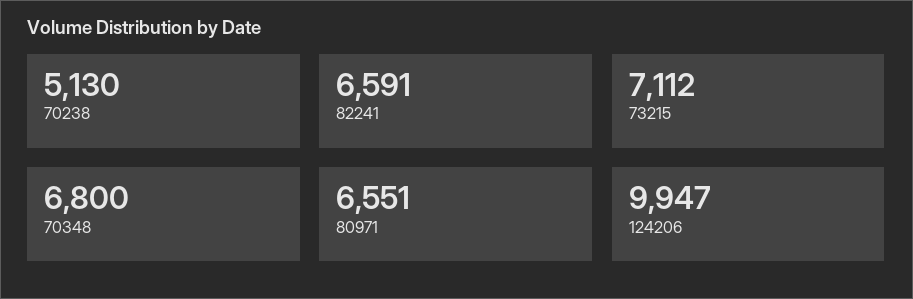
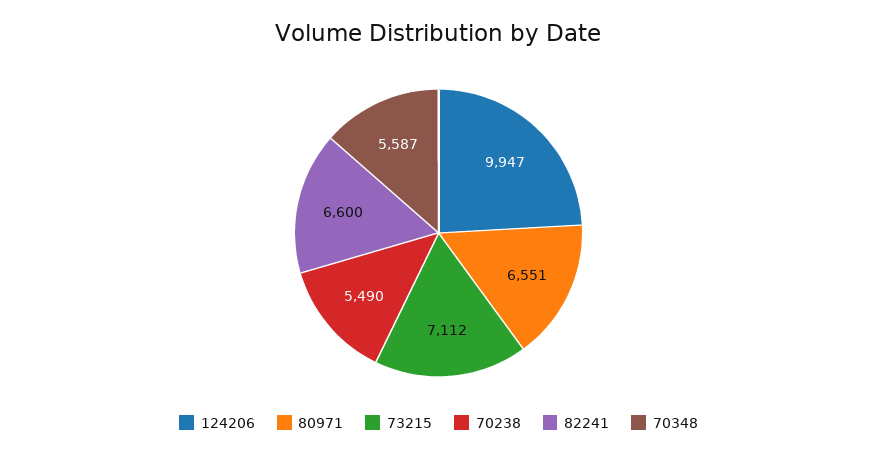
70238: 5130 -> 5490
82241: 6591 -> 6600
70348: 6800 -> 5587

